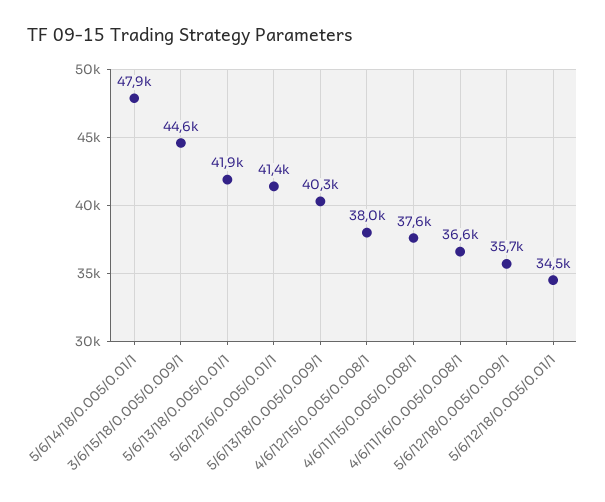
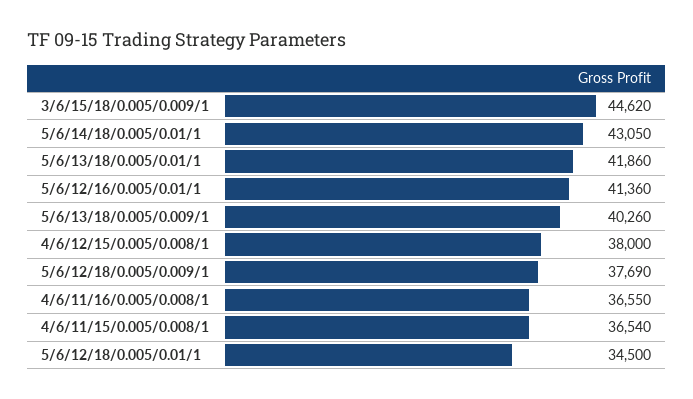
5/6/14/18/0.005/0.01/1: 47900 -> 43050
4/6/11/15/0.005/0.008/1: 37600 -> 36540
5/6/12/18/0.005/0.009/1: 35700 -> 37690

